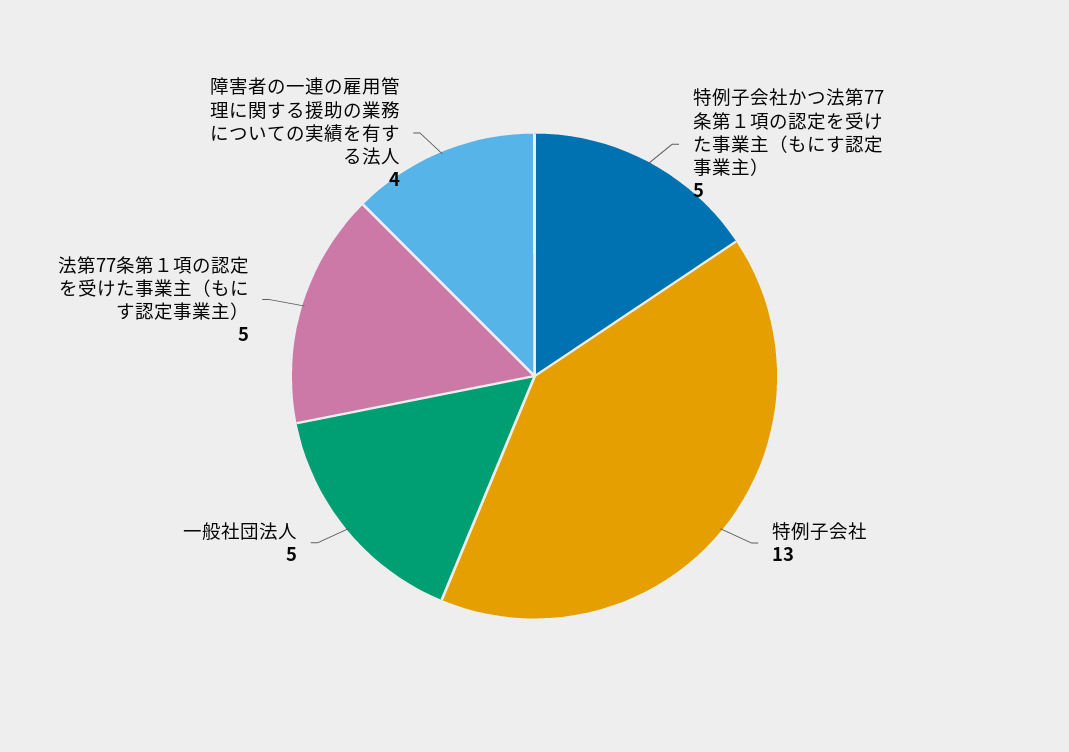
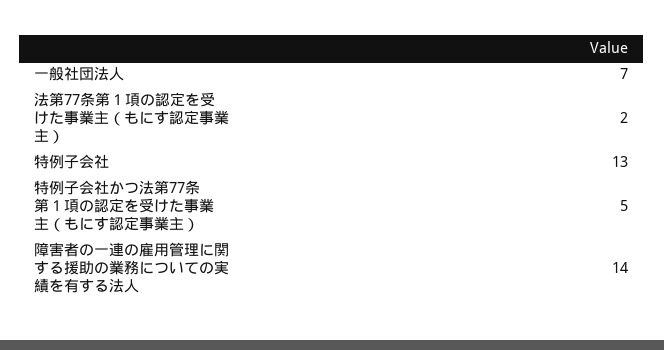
一般社団法人: 5 -> 7
法第77条第１項の認定を受けた事業主（もにす認定事業主）: 5 -> 2
障害者の一連の雇用管理に関する援助の業務についての実績を有する法人: 4 -> 14

